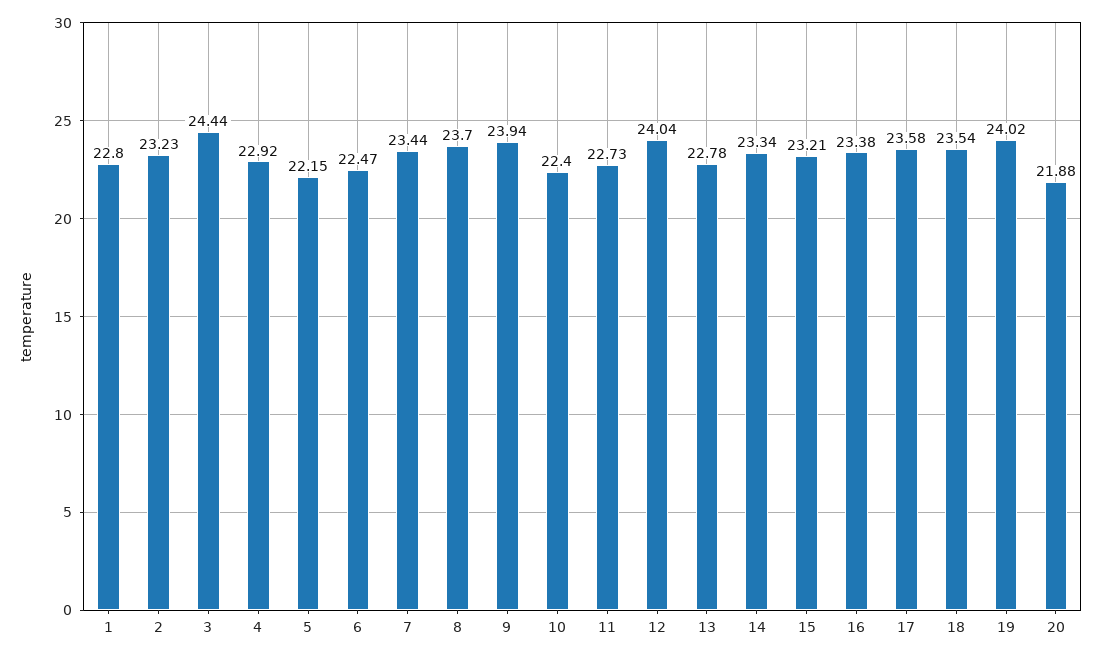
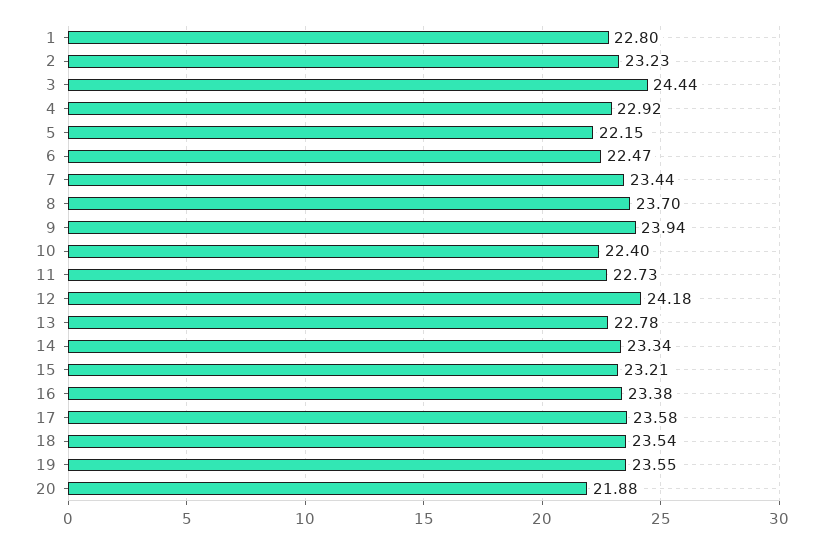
12: 24.04 -> 24.18
19: 24.02 -> 23.55

